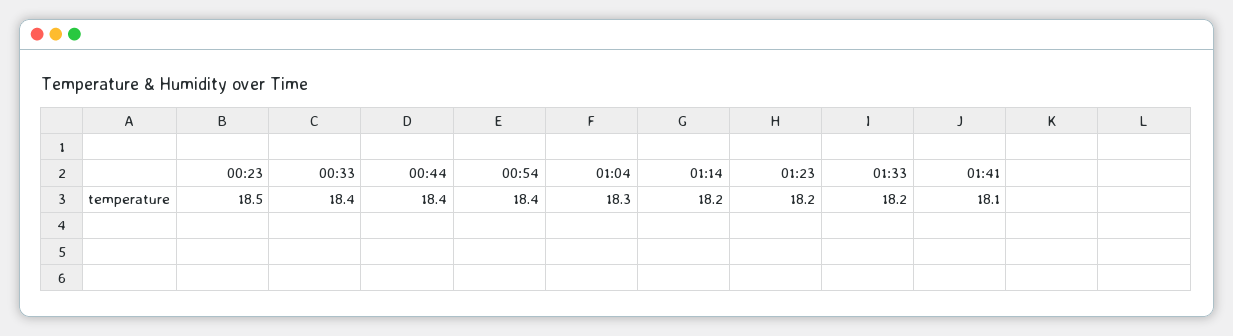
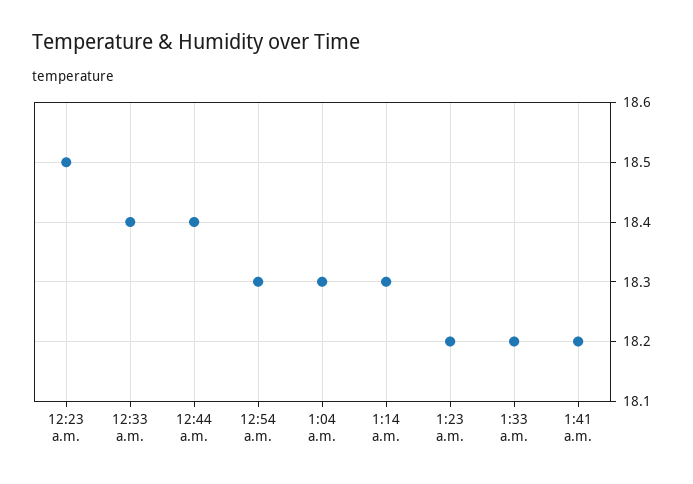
00:54: 18.4 -> 18.3
01:14: 18.2 -> 18.3
01:41: 18.1 -> 18.2

